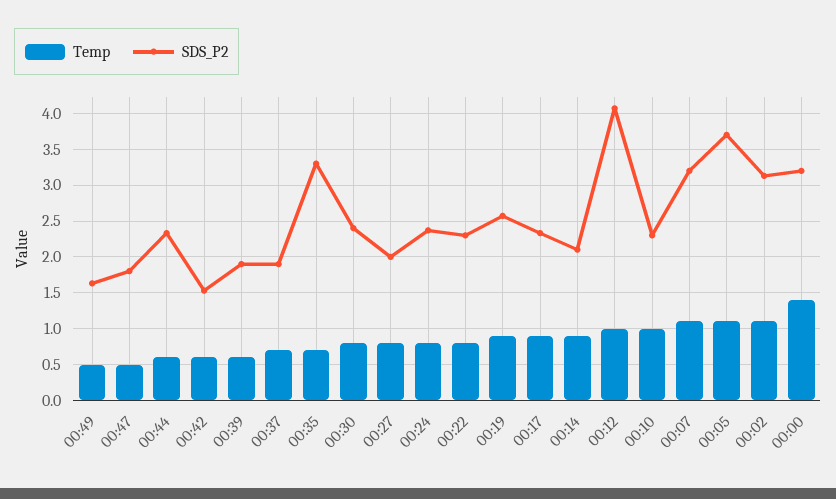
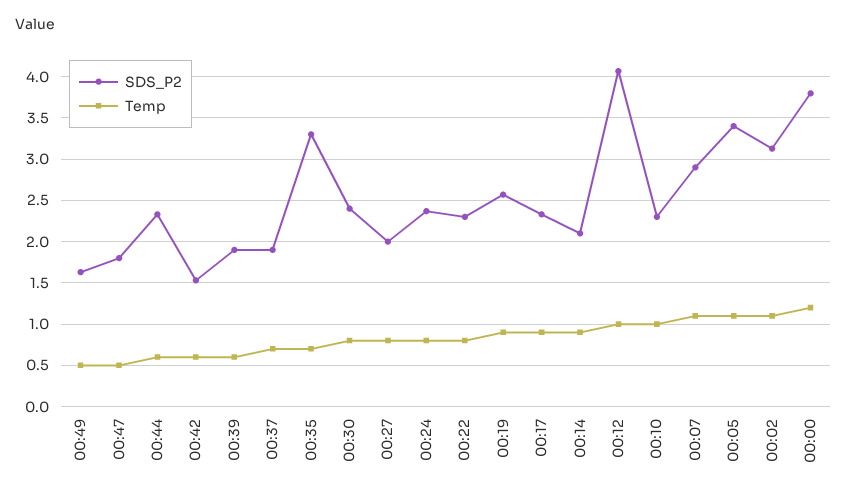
SDS_P2, 00:07: 3.2 -> 2.9
SDS_P2, 00:05: 3.7 -> 3.4
Temp, 00:00: 1.4 -> 1.2
SDS_P2, 00:00: 3.2 -> 3.8

